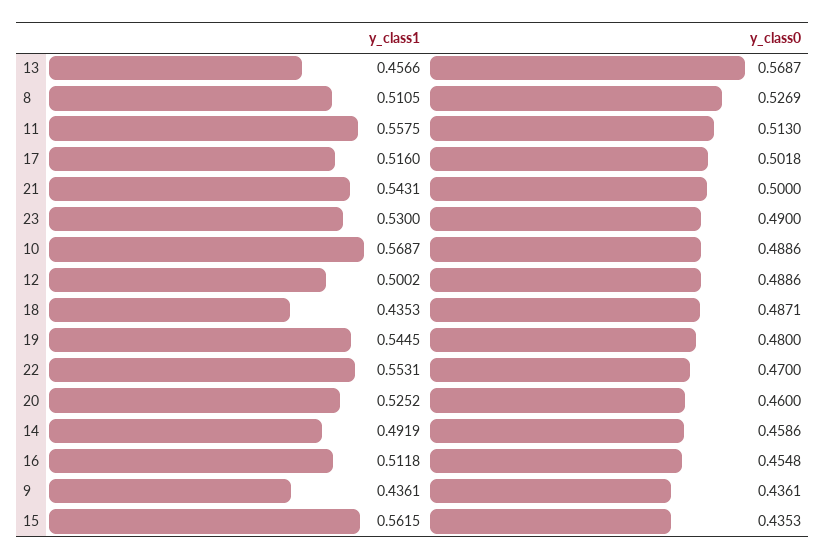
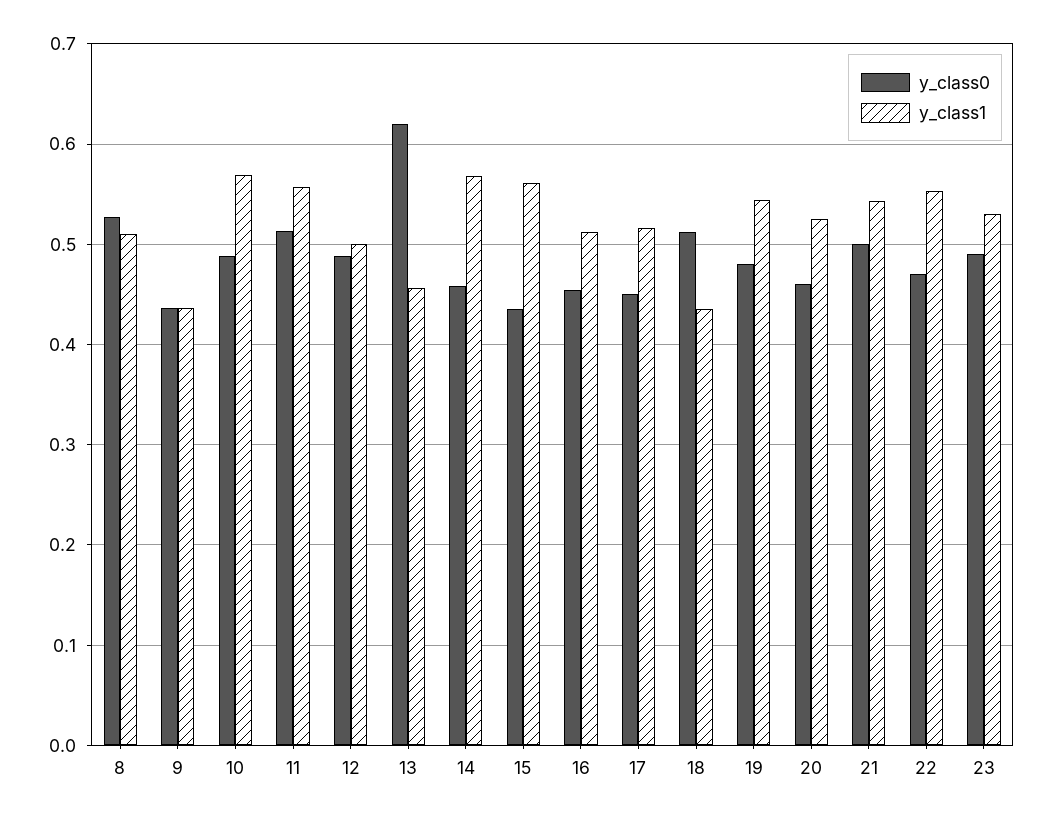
y_class0, 13: 0.5687 -> 0.62
y_class0, 17: 0.5018 -> 0.45
y_class0, 18: 0.4871 -> 0.51
y_class1, 14: 0.4919 -> 0.57

